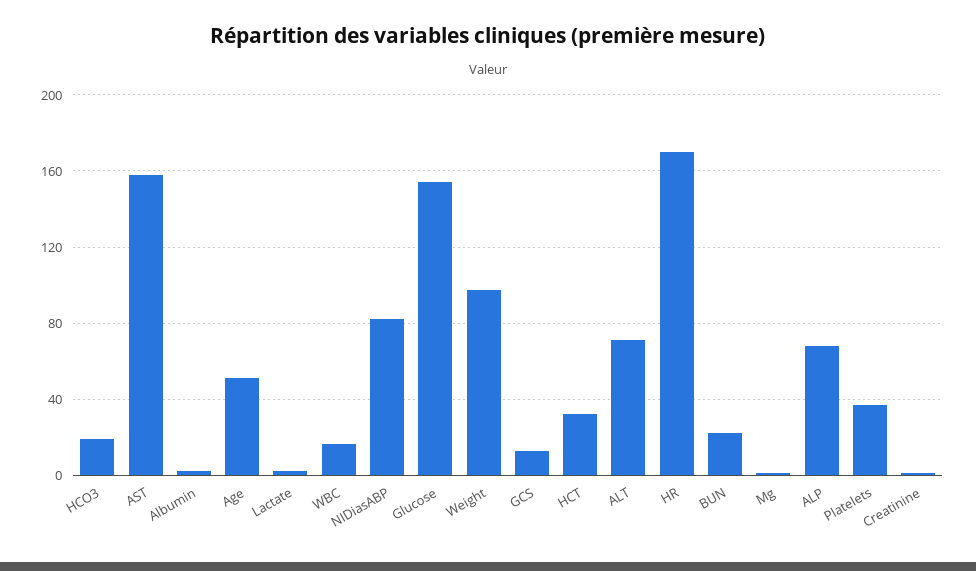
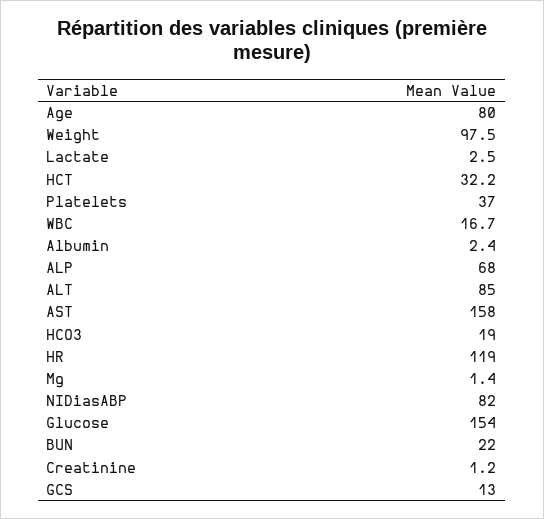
Age: 50 -> 80
ALT: 70 -> 85
HR: 170 -> 119

